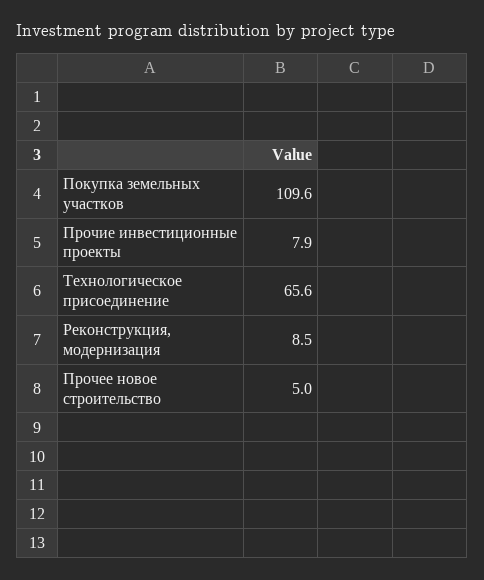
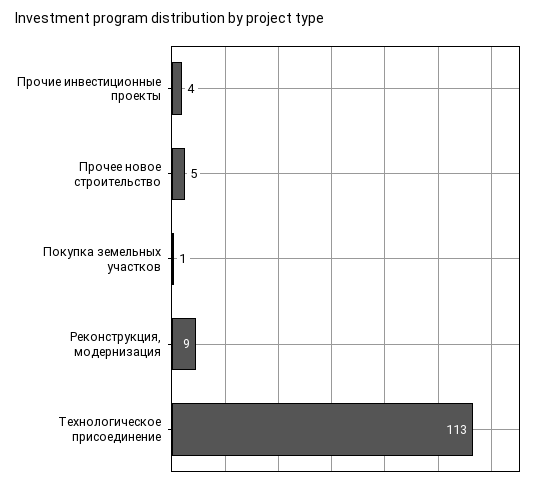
Покупка земельных участков: 109.6 -> 1
Прочие инвестиционные проекты: 7.9 -> 4
Технологическое присоединение: 65.6 -> 113

